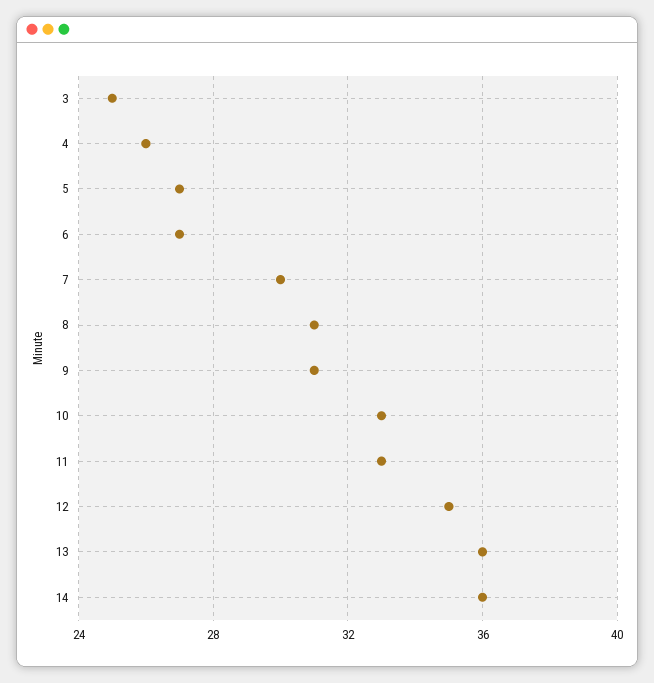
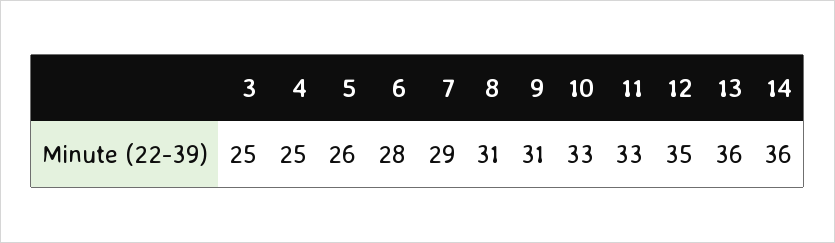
4: 26 -> 25
5: 27 -> 26
6: 27 -> 28
7: 30 -> 29

